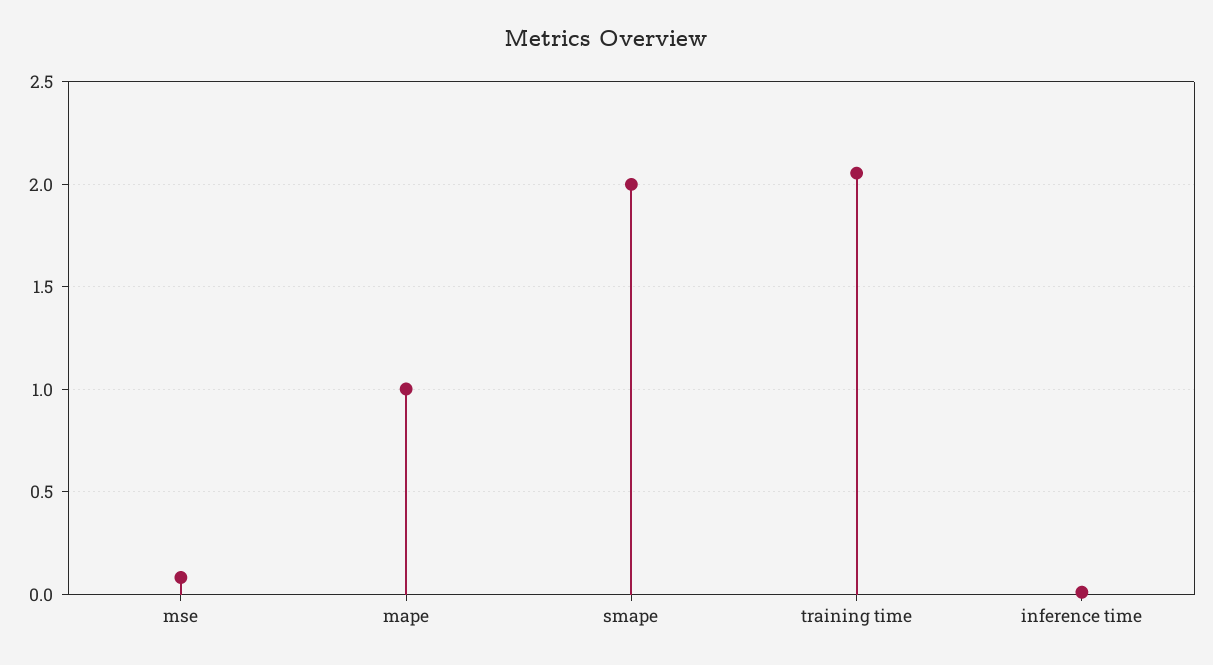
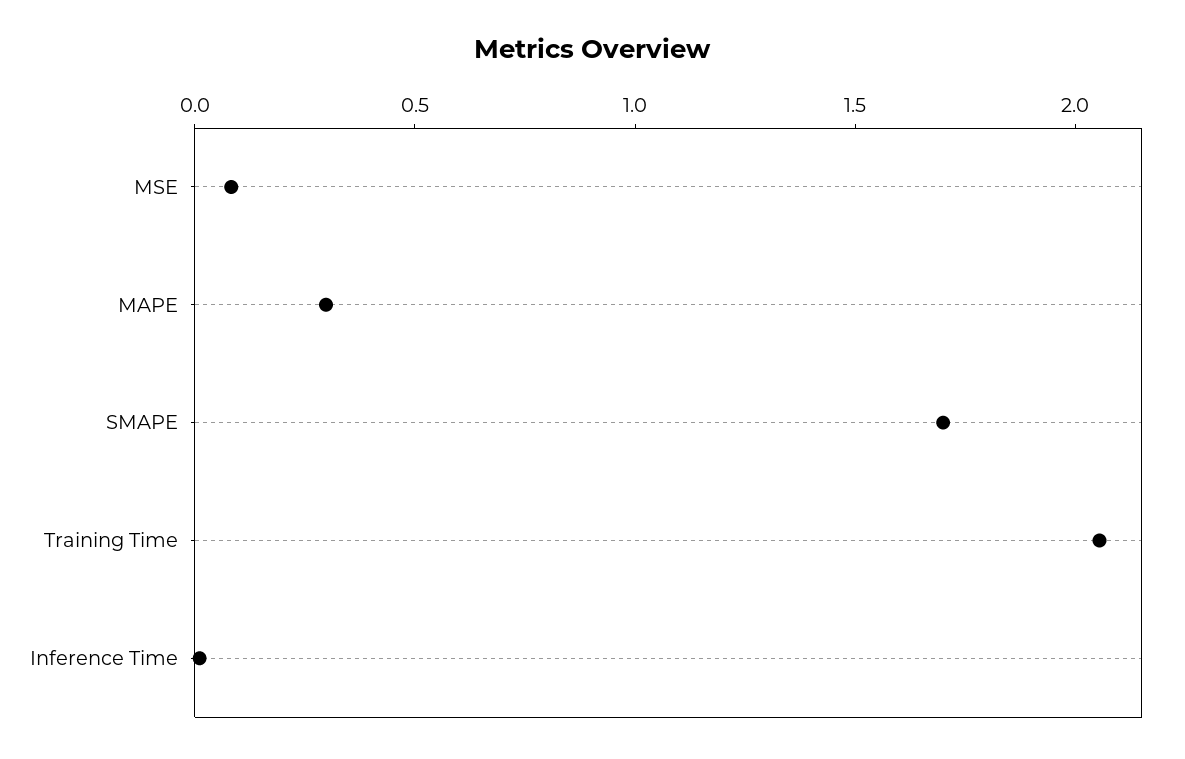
mape: 1 -> 0.3
smape: 2 -> 1.7

